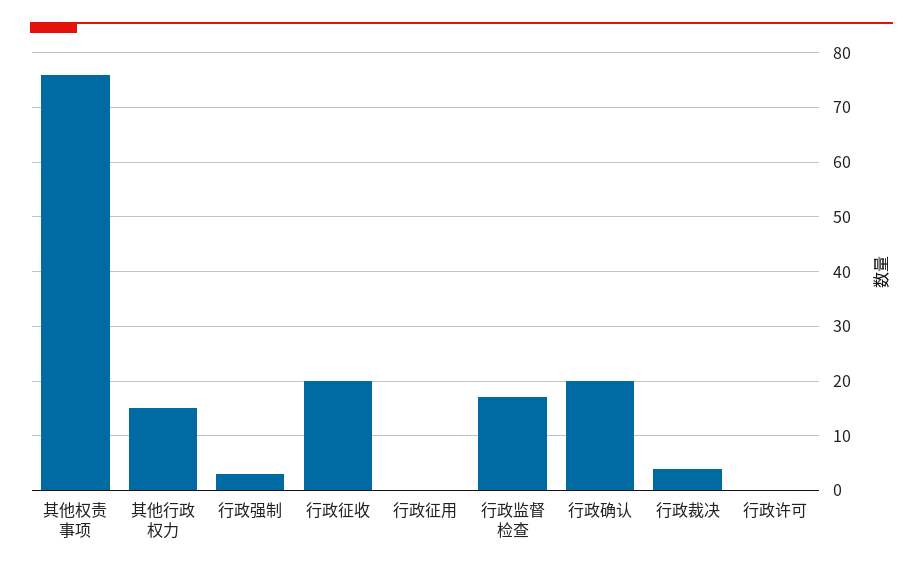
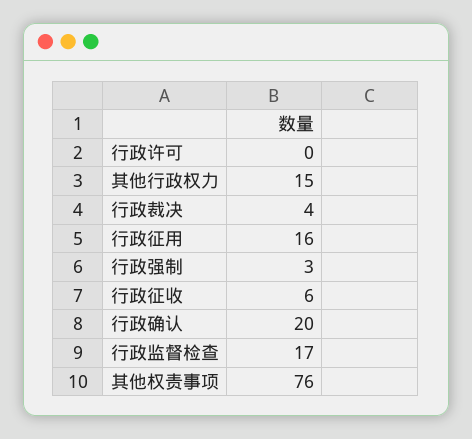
行政征收: 20 -> 6
行政征用: 0 -> 16

